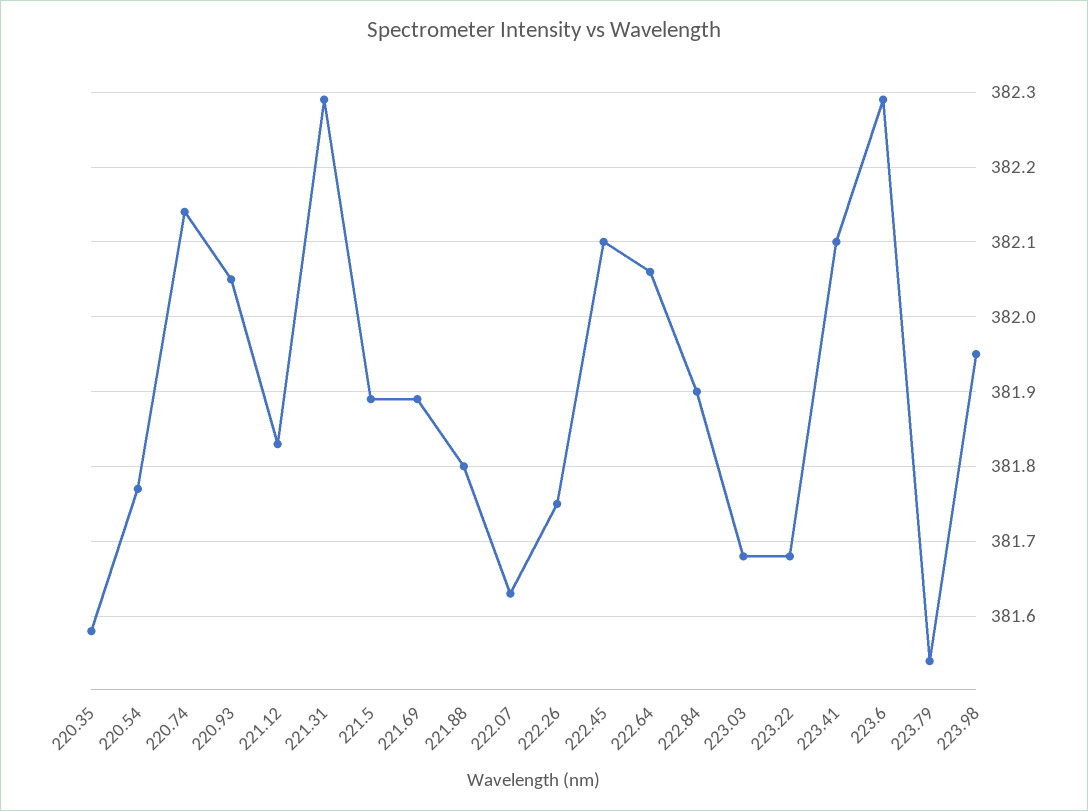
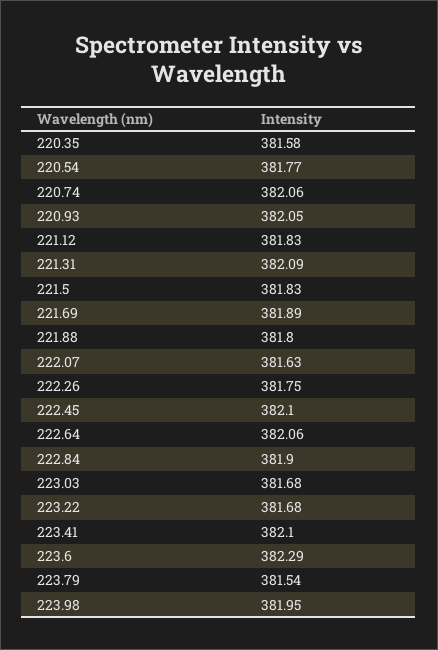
220.74: 382.14 -> 382.06
221.31: 382.29 -> 382.09
221.5: 381.89 -> 381.83

